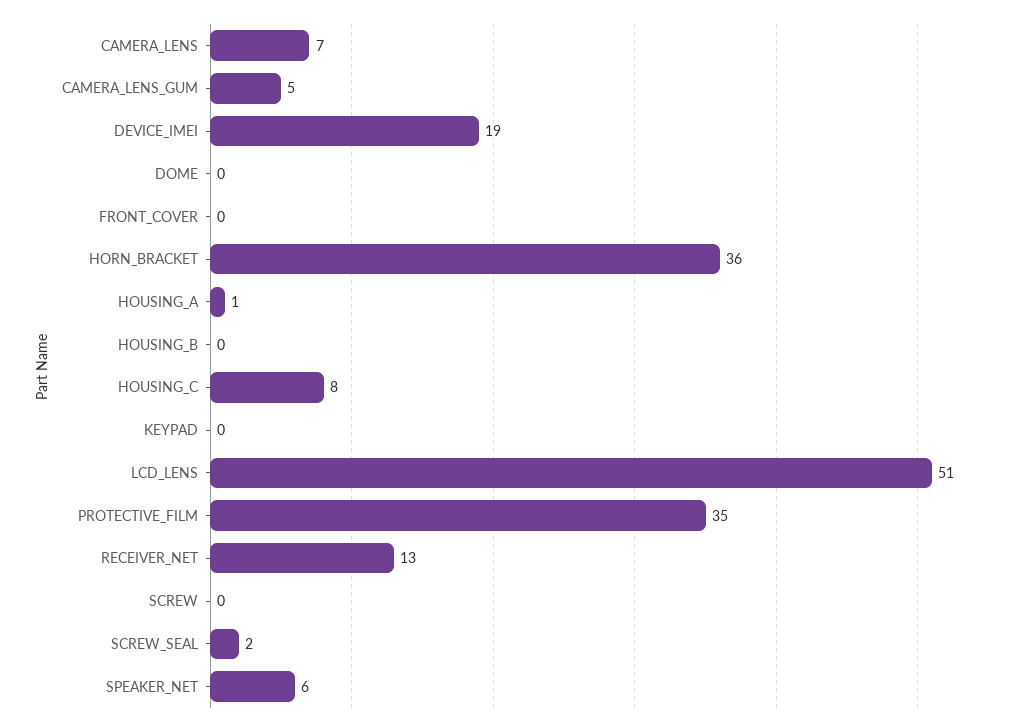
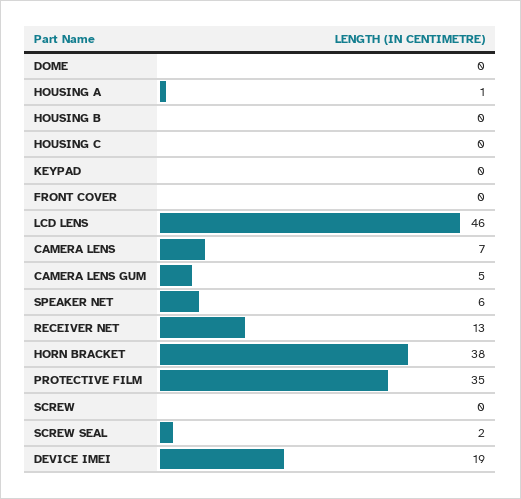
HORN_BRACKET: 36 -> 38
HOUSING_C: 8 -> 0
LCD_LENS: 51 -> 46

